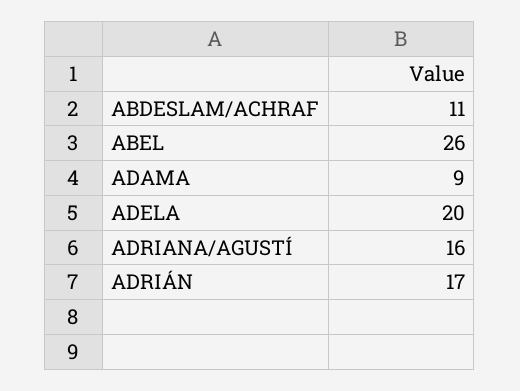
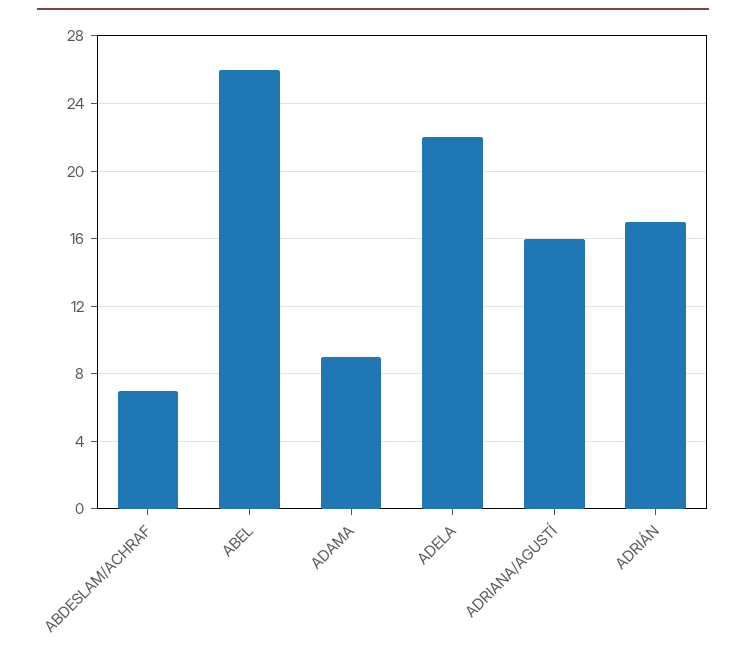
ABDESLAM/ACHRAF: 11 -> 7
ADELA: 20 -> 22

